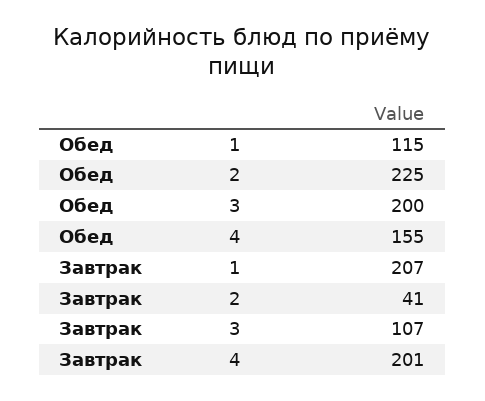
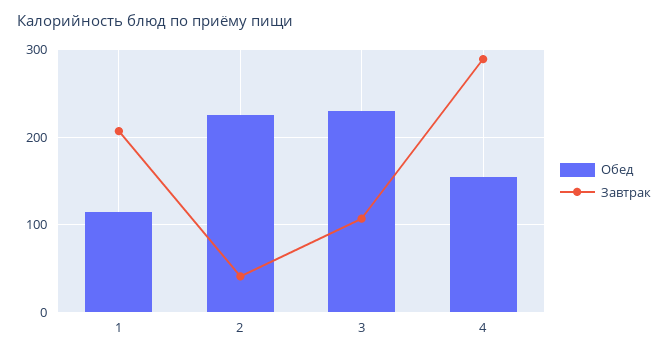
Обед, 3: 200 -> 230
Завтрак, 4: 201 -> 290

